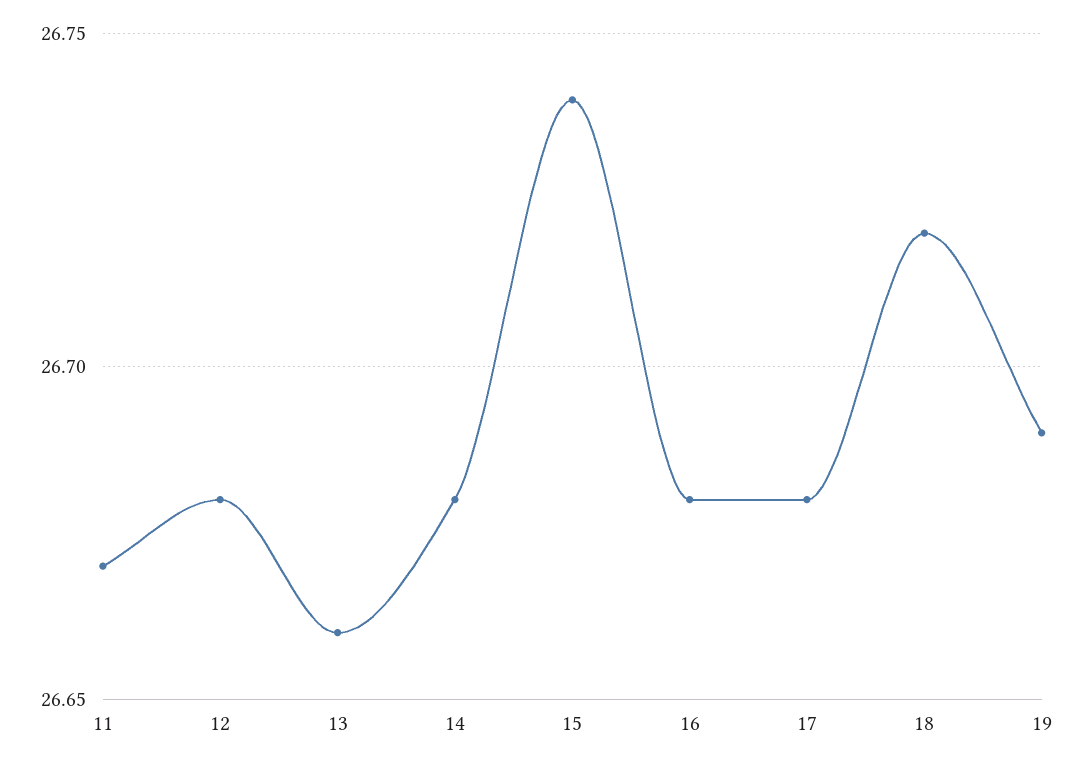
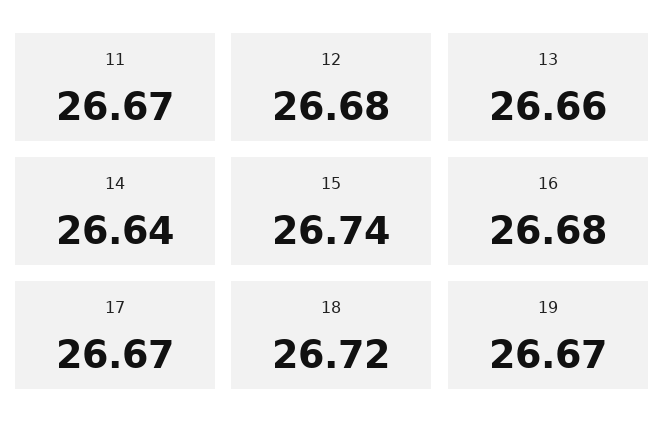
14: 26.68 -> 26.64
17: 26.68 -> 26.67
19: 26.69 -> 26.67

